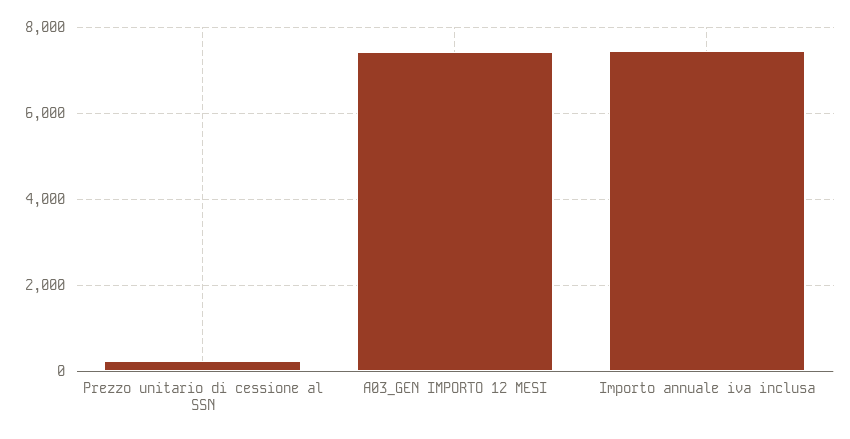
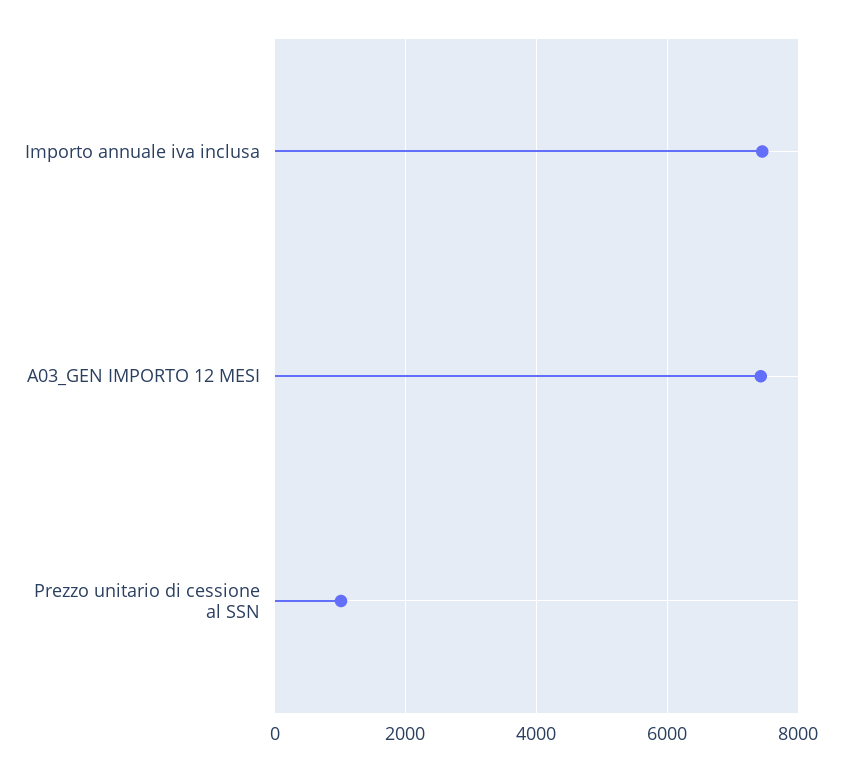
Prezzo unitario di cessione al SSN: 200 -> 1000

